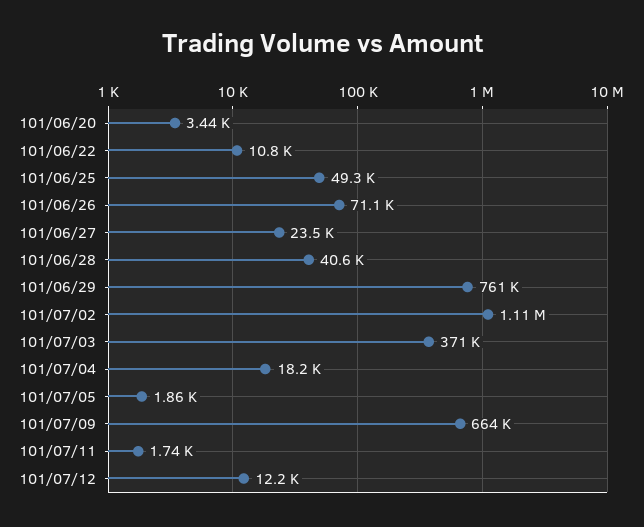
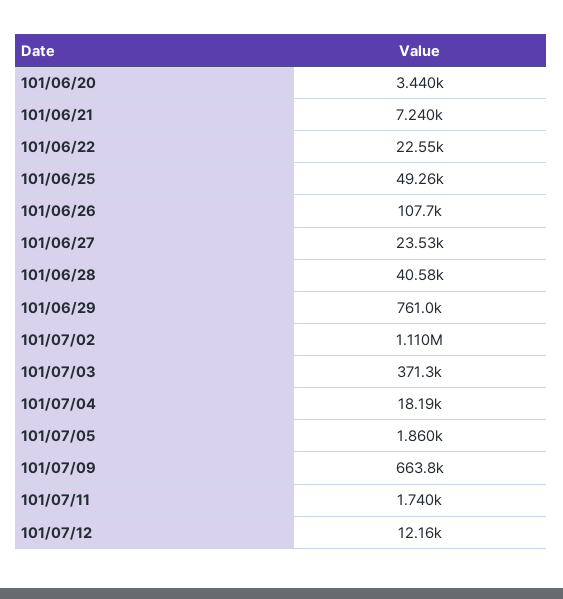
101/06/22: 10800 -> 22550
101/06/26: 71100 -> 107700
101/06/21: none -> 7240

